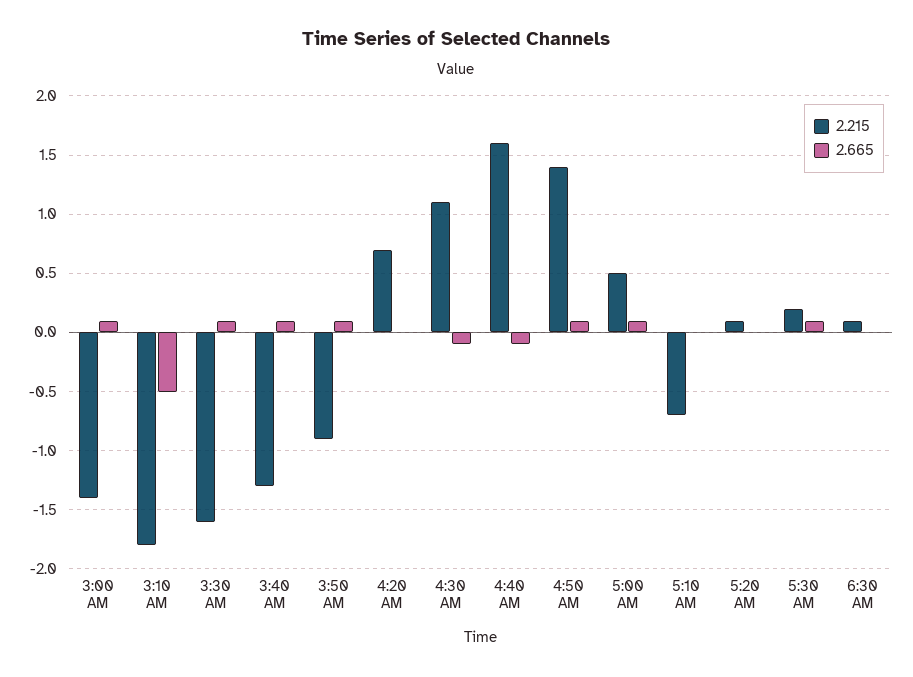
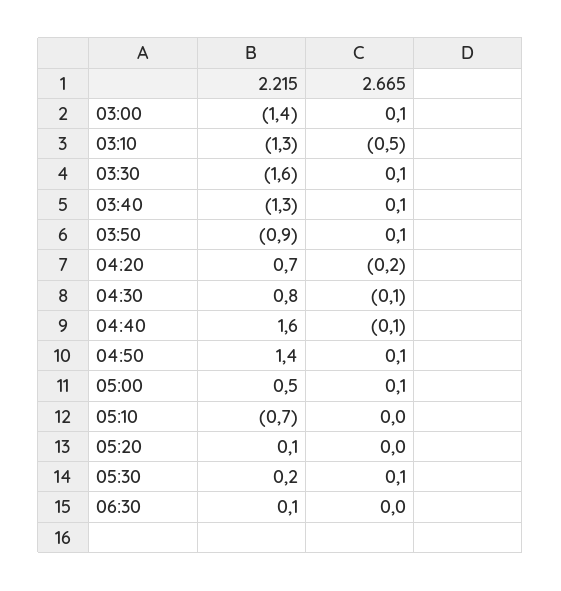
2.215, 3:10 AM: -1.8 -> -1.3
2.665, 4:20 AM: 0 -> -0.2
2.215, 4:30 AM: 1.1 -> 0.8

